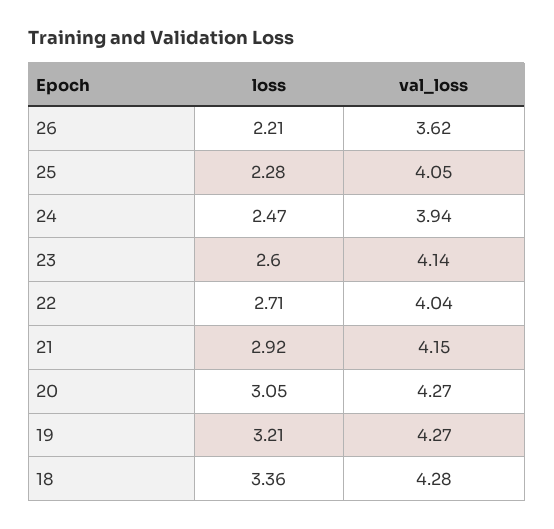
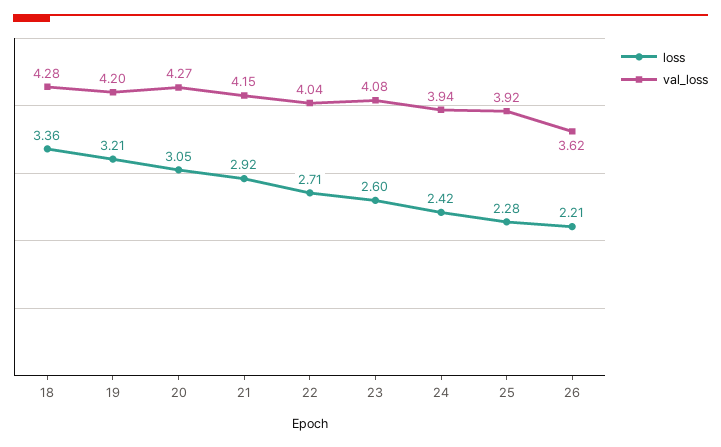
val_loss, 25: 4.05 -> 3.92
loss, 24: 2.47 -> 2.42
val_loss, 23: 4.14 -> 4.08
val_loss, 19: 4.27 -> 4.2

